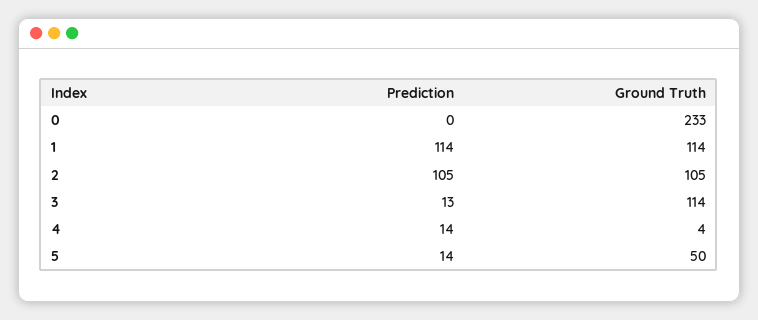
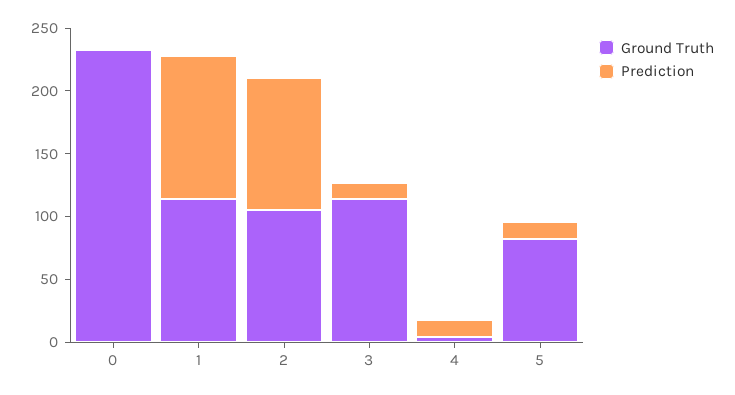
Ground Truth, 5: 50 -> 80

